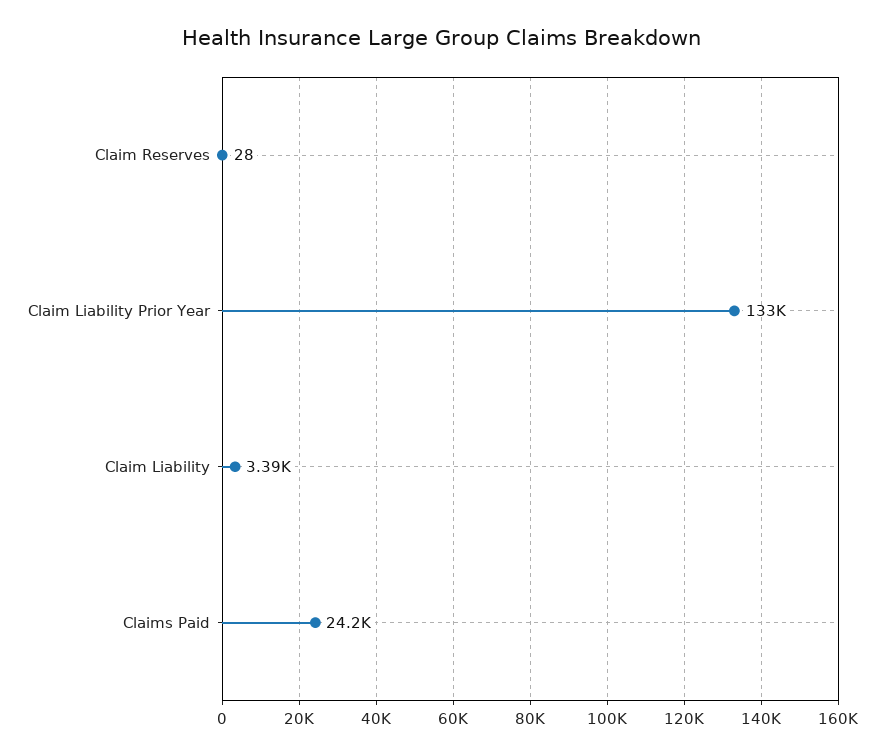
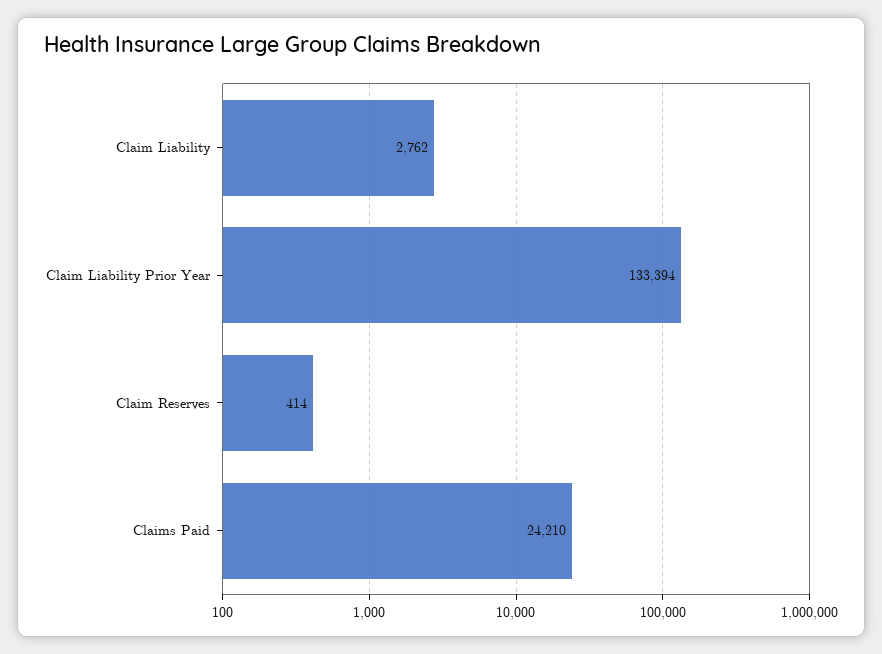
Claim Reserves: 28 -> 414
Claim Liability: 3390 -> 2762

